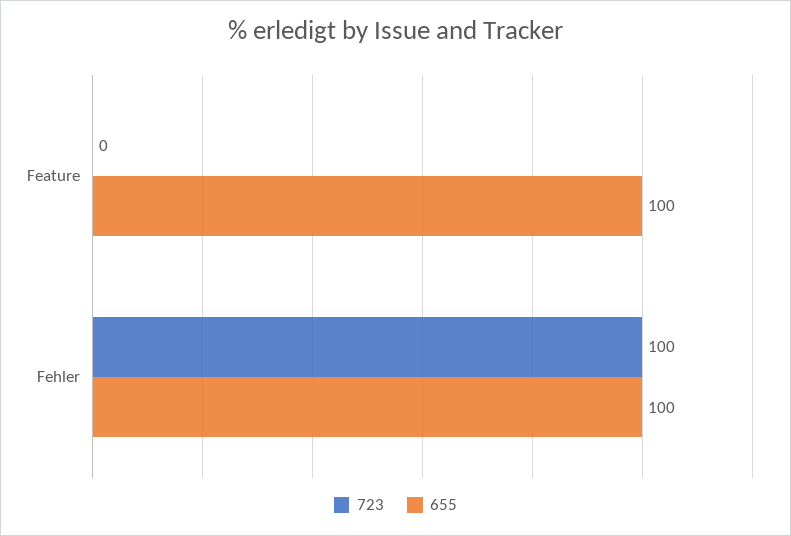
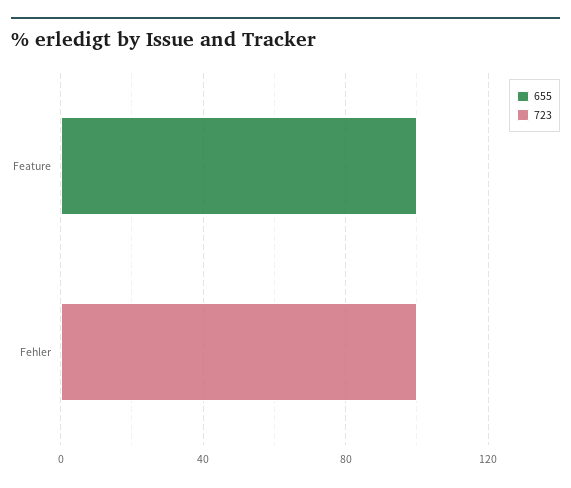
655, Fehler: 100 -> 0

